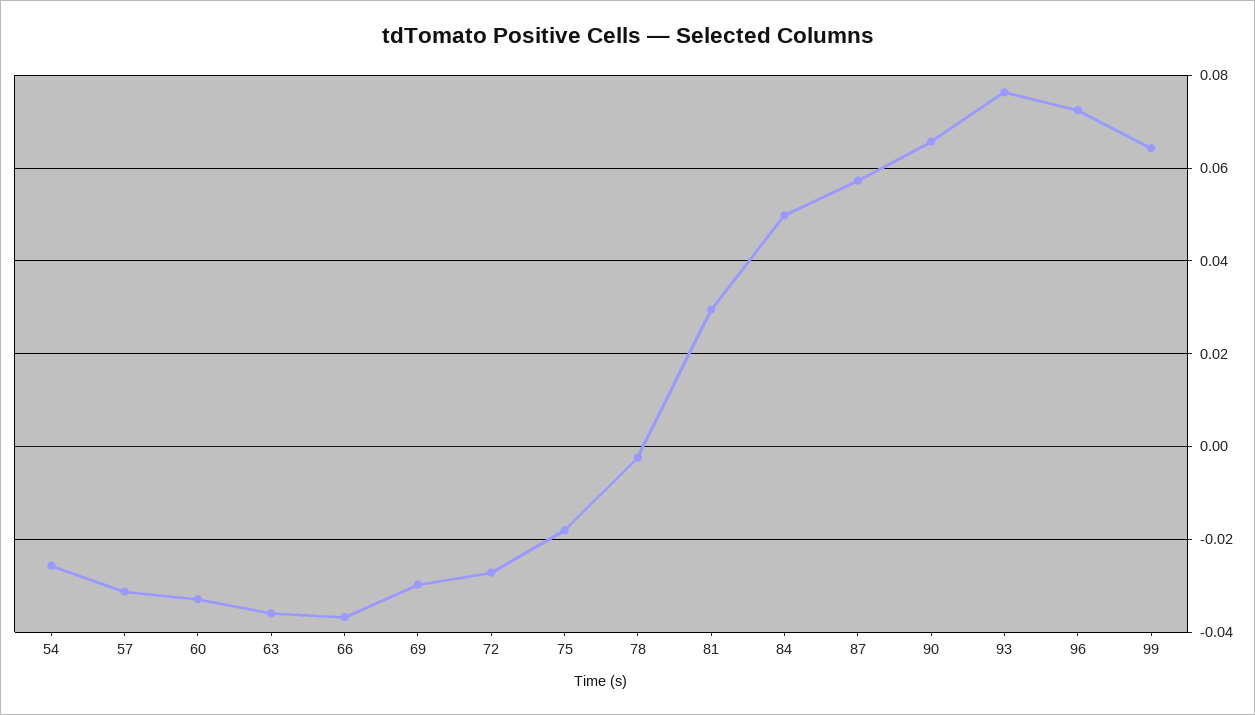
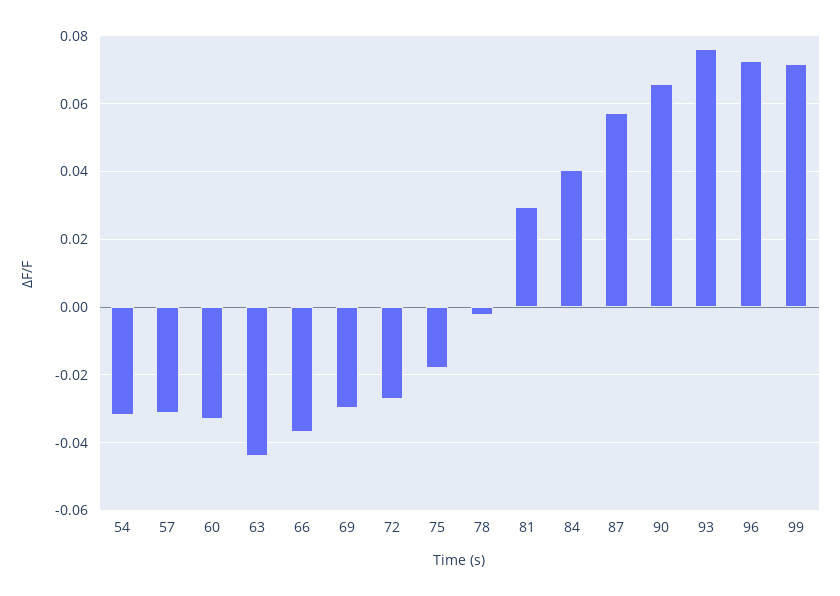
54: -0.026 -> -0.032
63: -0.036 -> -0.044
84: 0.05 -> 0.04
99: 0.064 -> 0.072

